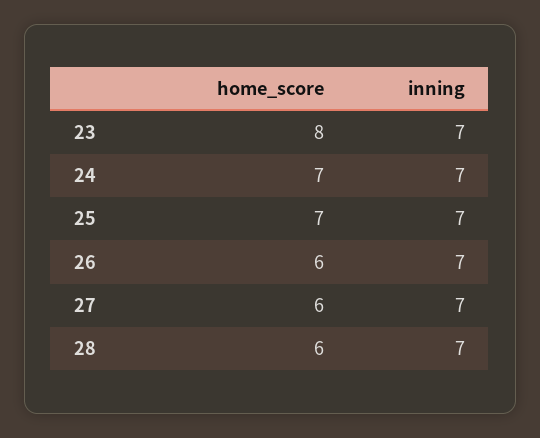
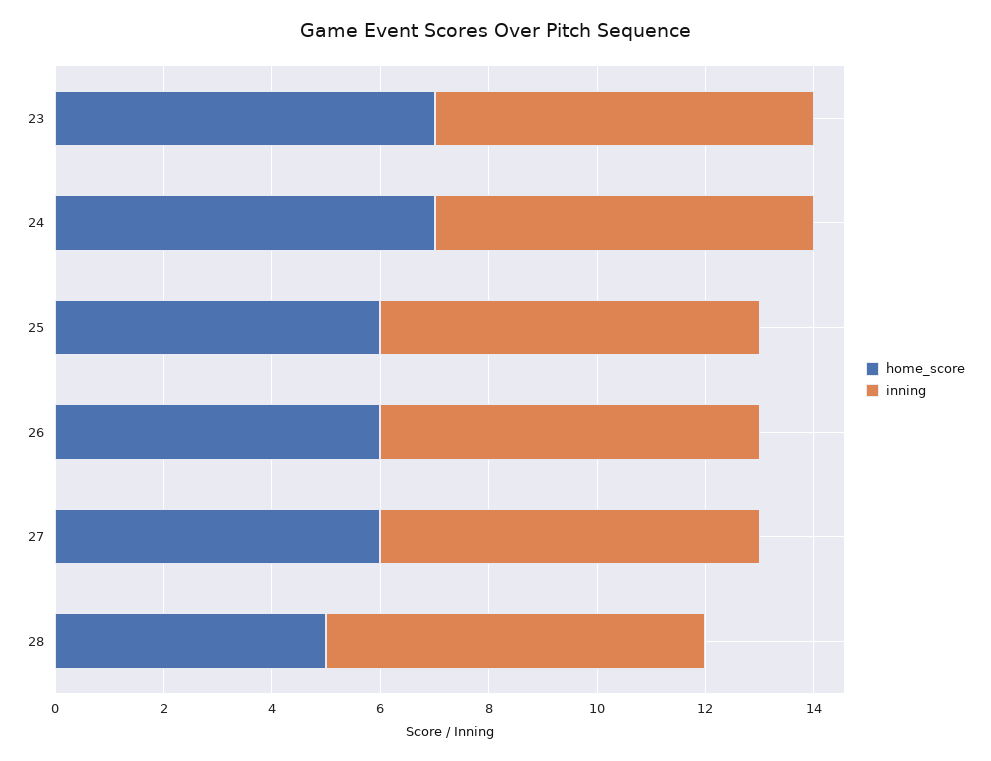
home_score, 23: 8 -> 7
home_score, 25: 7 -> 6
home_score, 28: 6 -> 5

